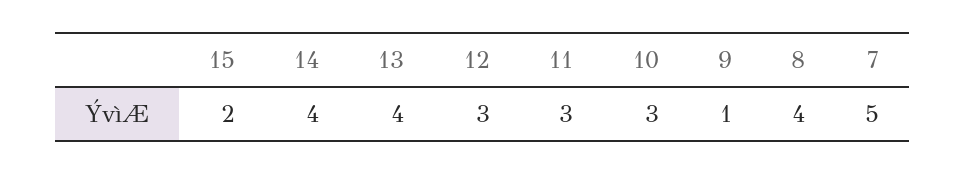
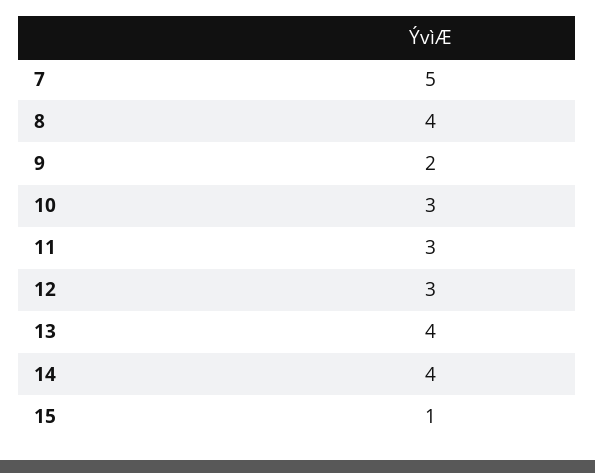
15: 2 -> 1
9: 1 -> 2

